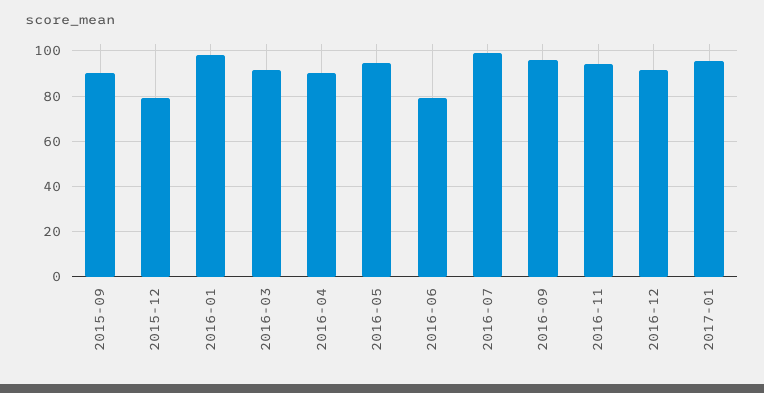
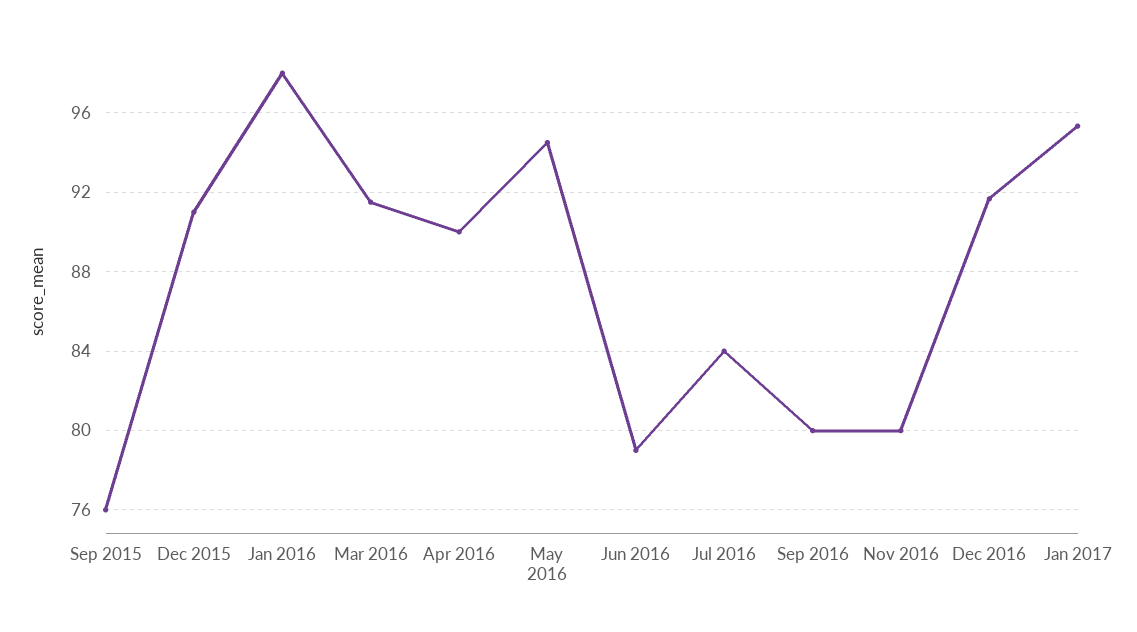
2015-09: 90 -> 76
2015-12: 80 -> 91
2016-07: 100 -> 84
2016-09: 95 -> 80
2016-11: 95 -> 80

